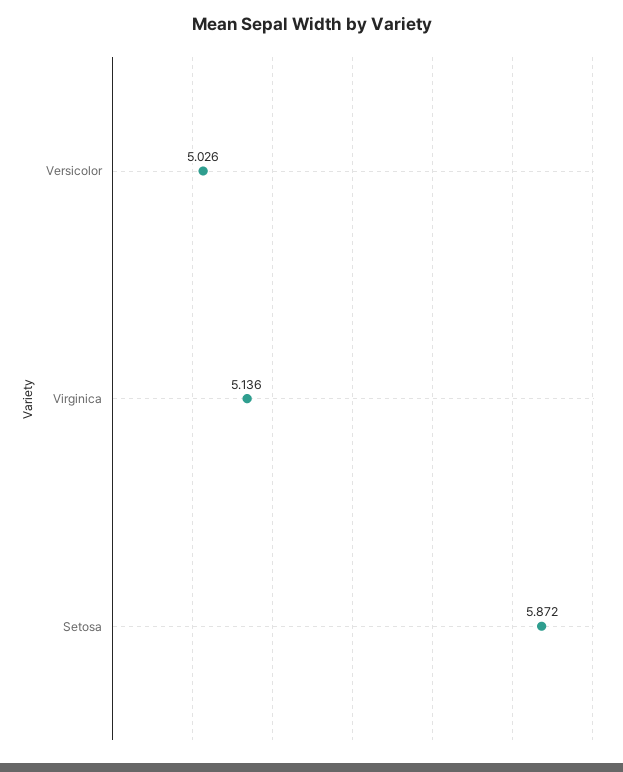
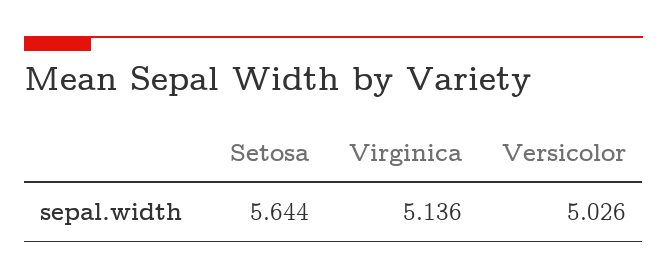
Setosa: 5.872 -> 5.644

